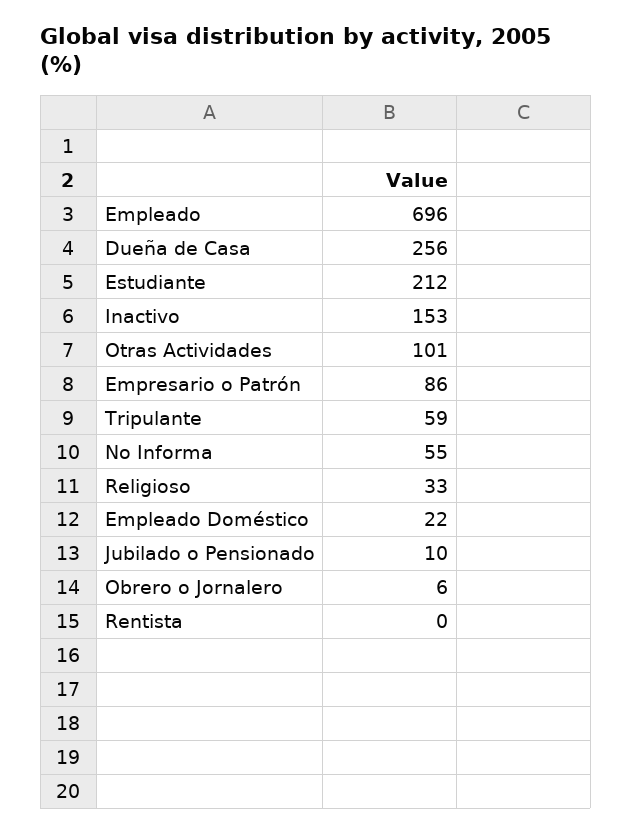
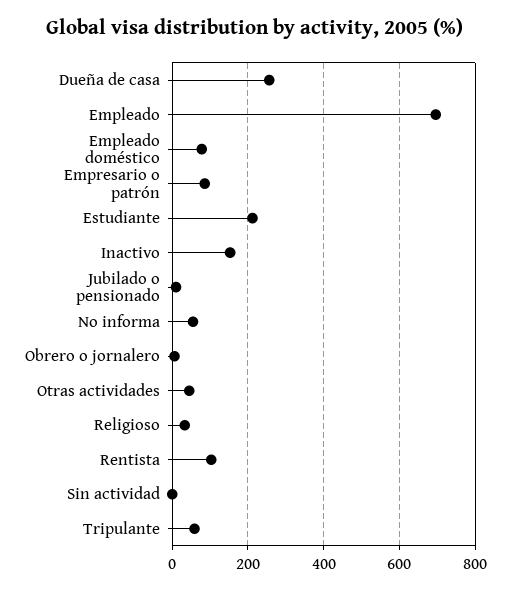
Otras Actividades: 101 -> 40
Empleado Doméstico: 22 -> 80
Rentista: 0 -> 100
Sin actividad: none -> 0

